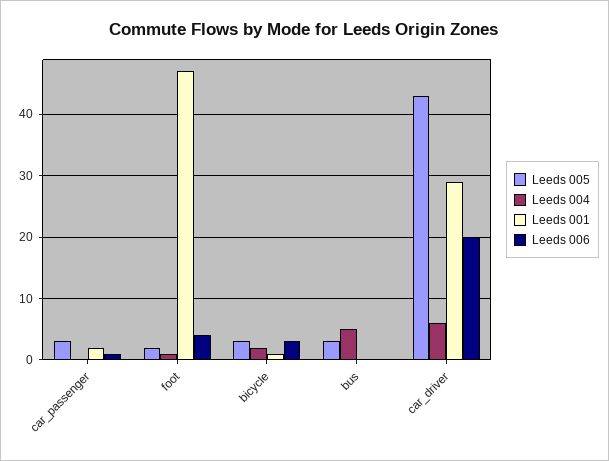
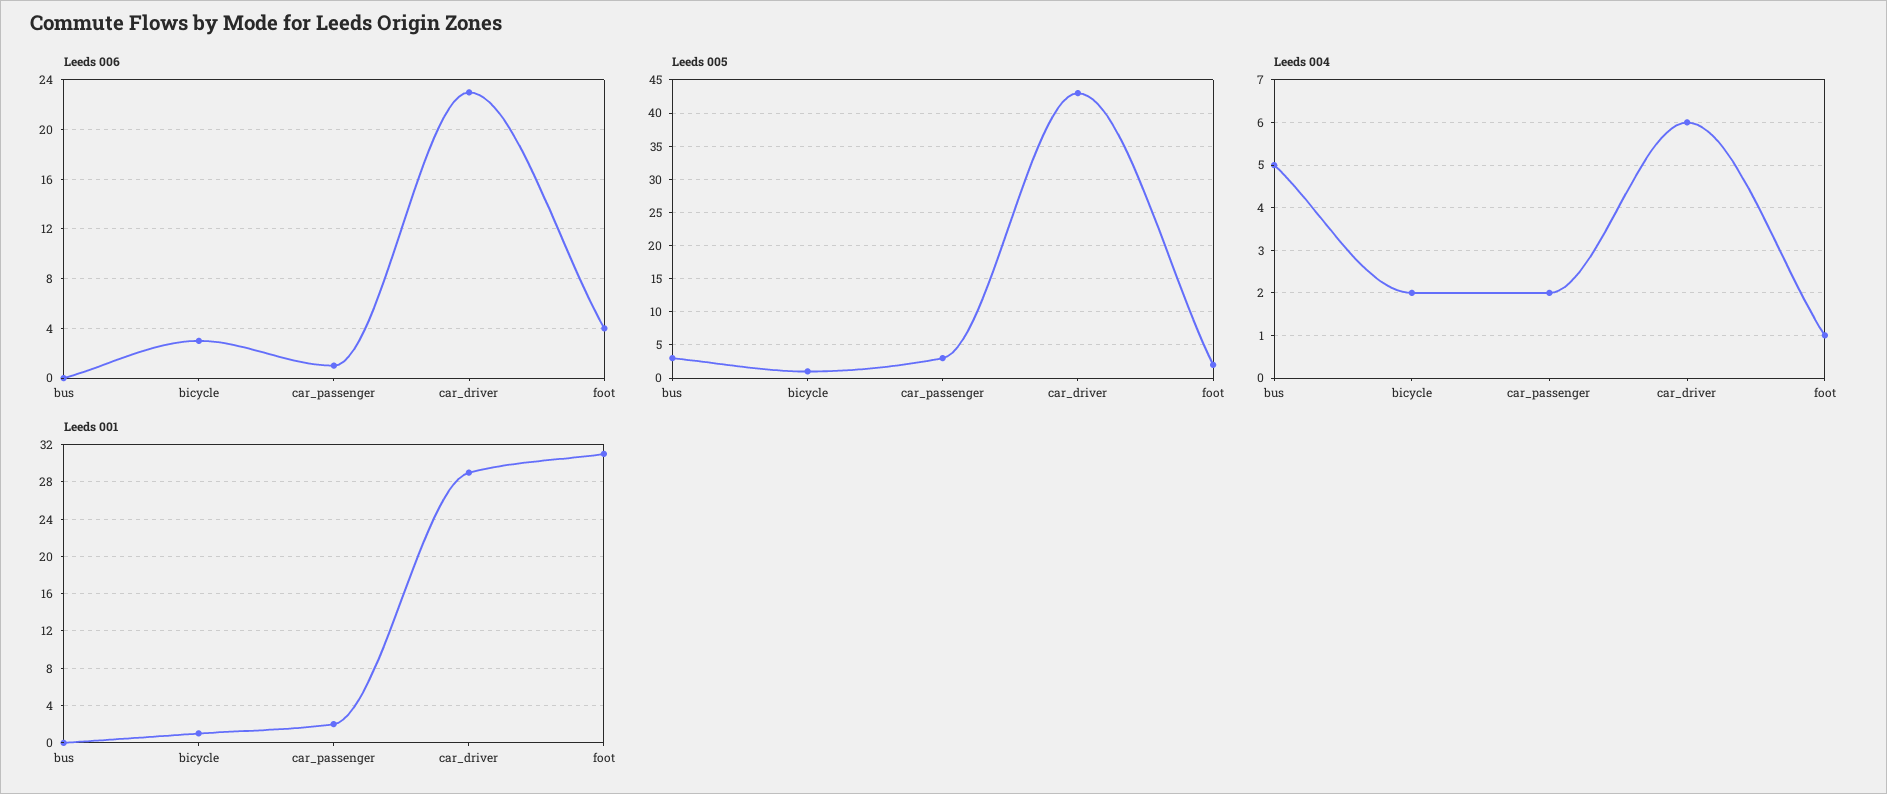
Leeds 004, car_passenger: 0 -> 2
Leeds 001, foot: 47 -> 31
Leeds 005, bicycle: 3 -> 1
Leeds 006, car_driver: 20 -> 23

